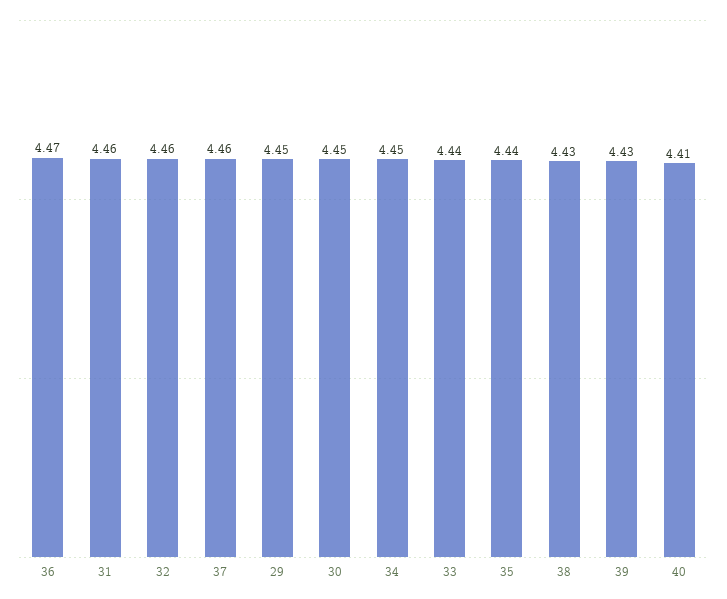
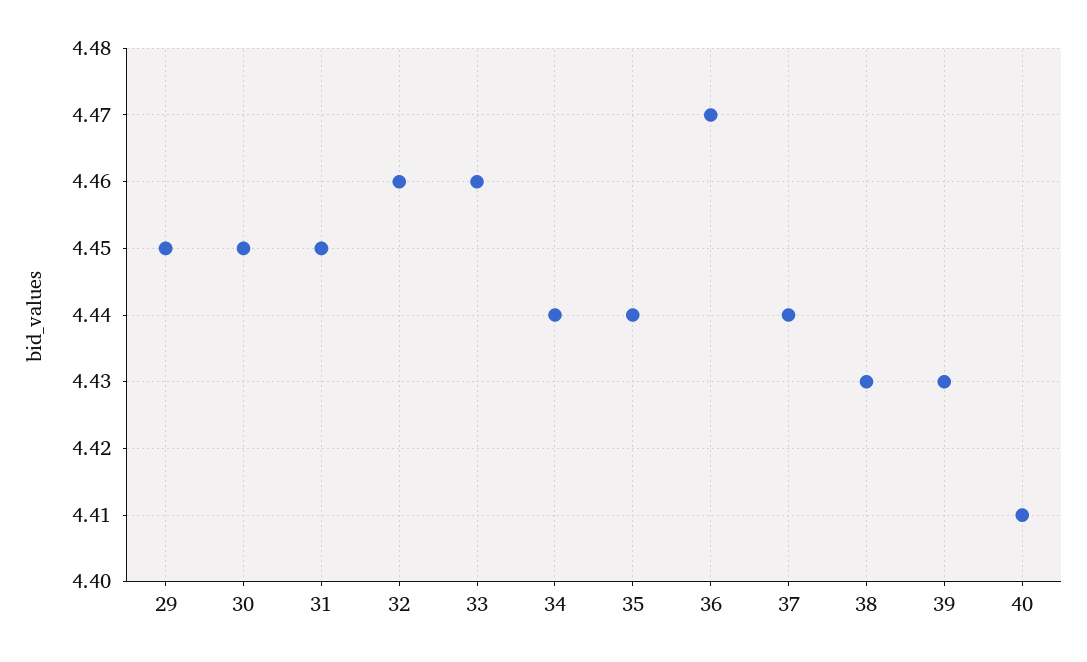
31: 4.46 -> 4.45
37: 4.46 -> 4.44
34: 4.45 -> 4.44
33: 4.44 -> 4.46

